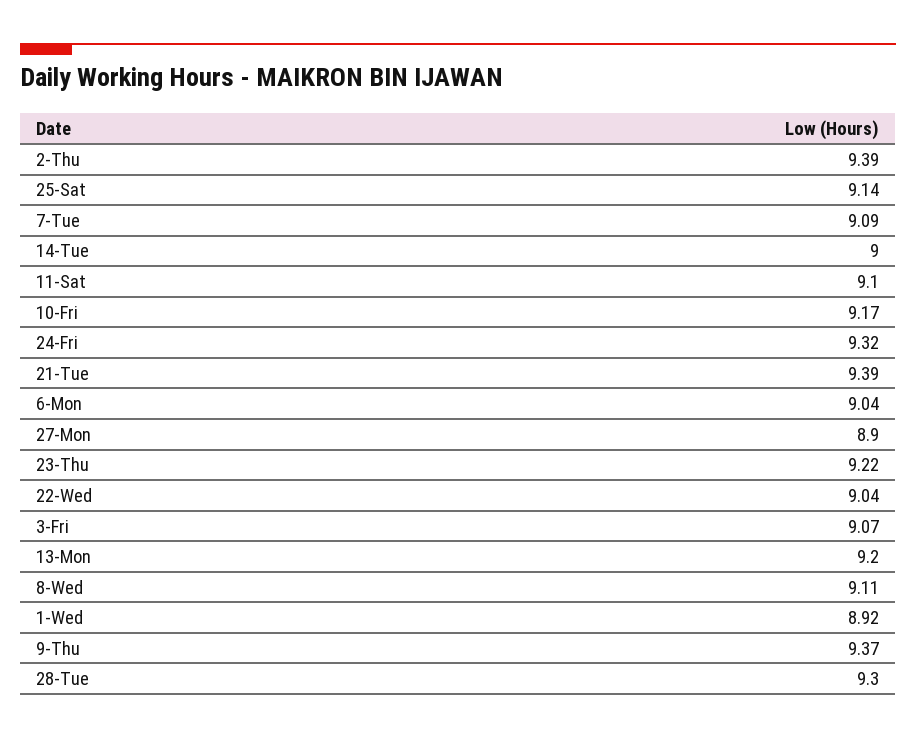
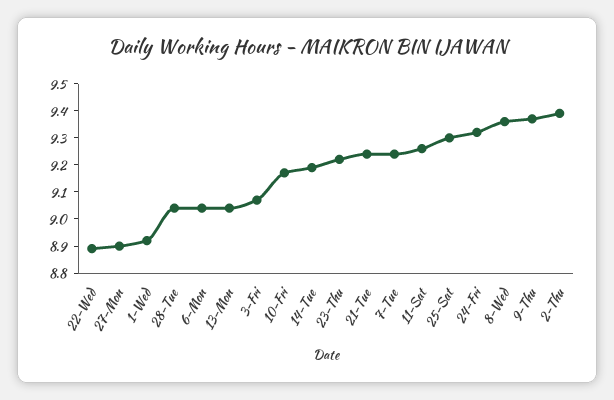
25-Sat: 9.14 -> 9.3
7-Tue: 9.09 -> 9.25
14-Tue: 9 -> 9.2
11-Sat: 9.1 -> 9.25
21-Tue: 9.39 -> 9.25
22-Wed: 9.04 -> 8.9
13-Mon: 9.2 -> 9.05
8-Wed: 9.11 -> 9.35
28-Tue: 9.3 -> 9.05

